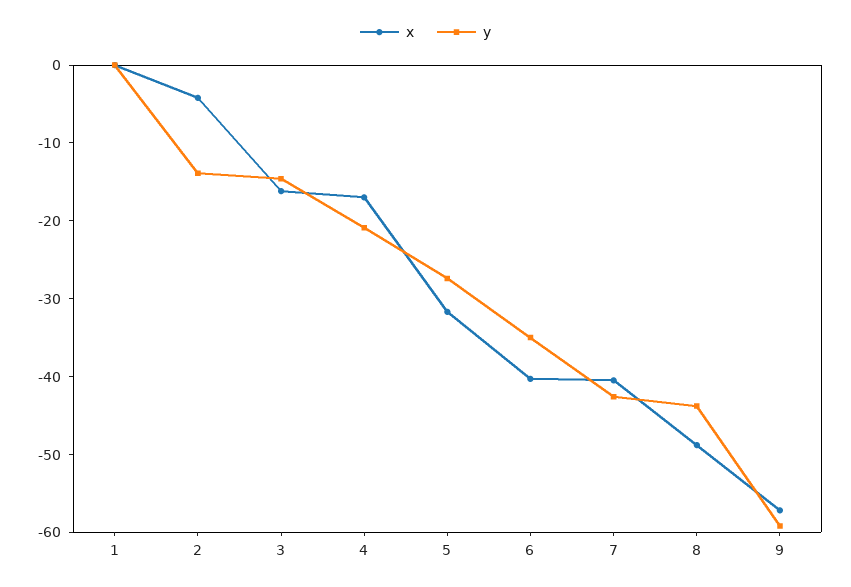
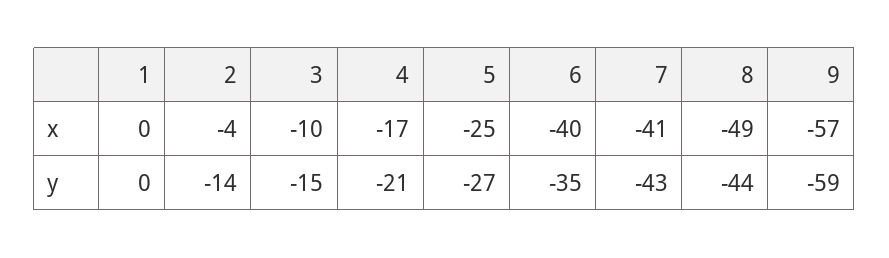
x, 3: -16 -> -10
x, 5: -32 -> -25

